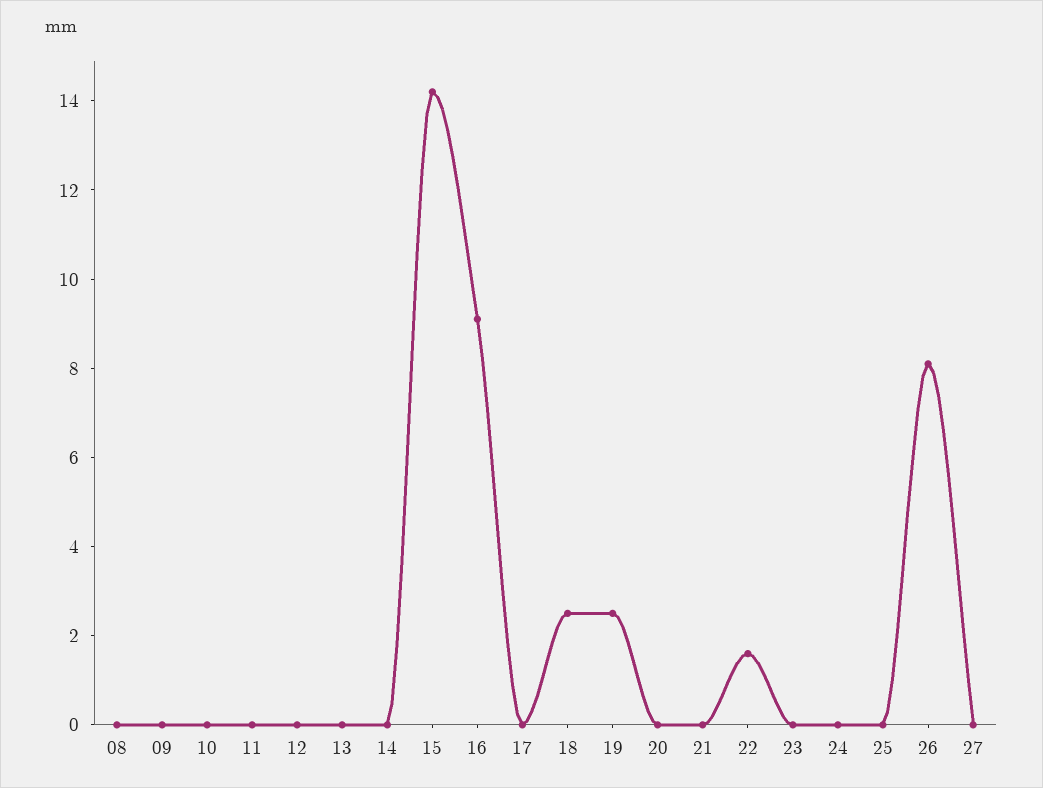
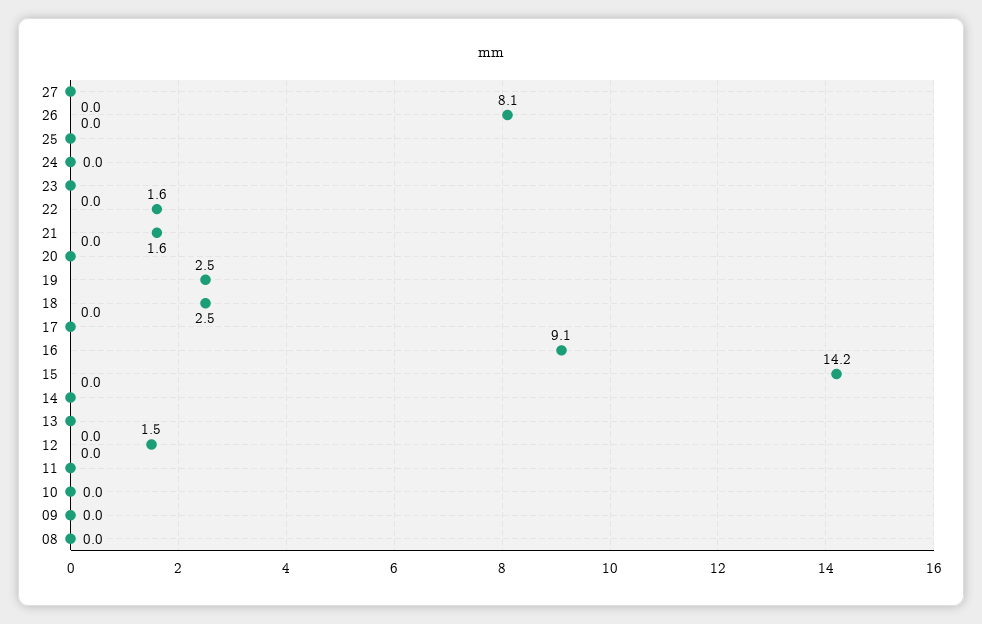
12: 0 -> 1.5
21: 0 -> 1.6

